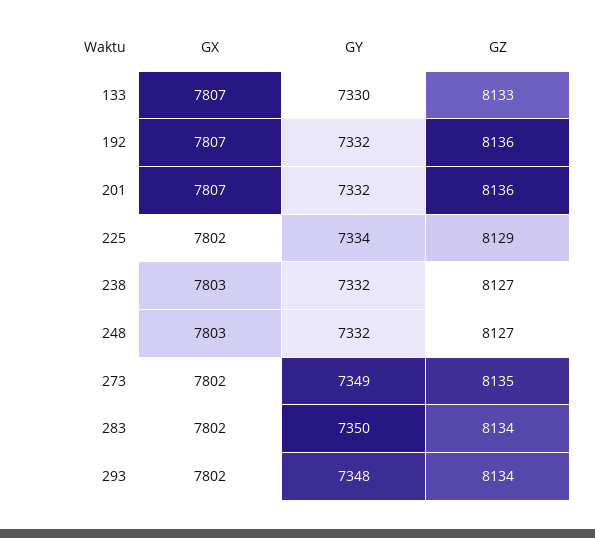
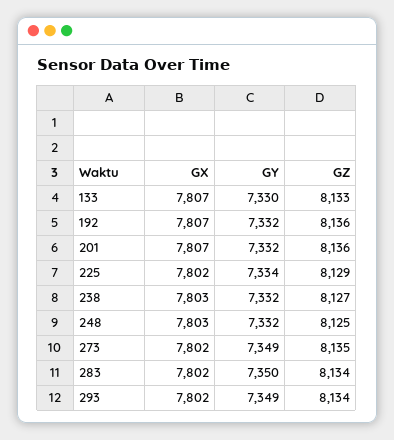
GZ, 248: 8127 -> 8125
GY, 293: 7348 -> 7349

